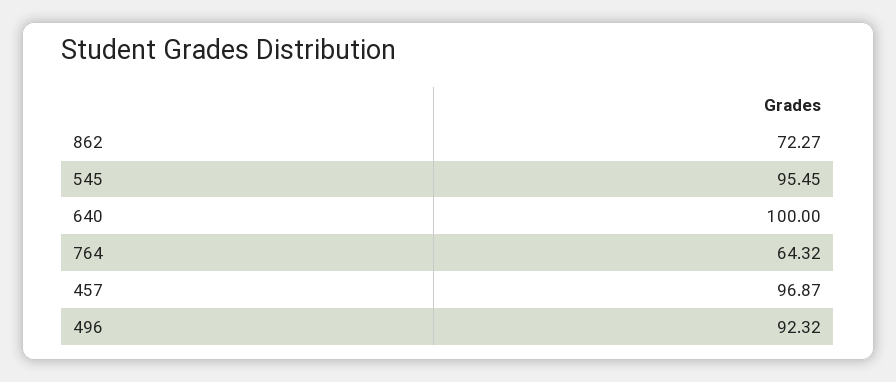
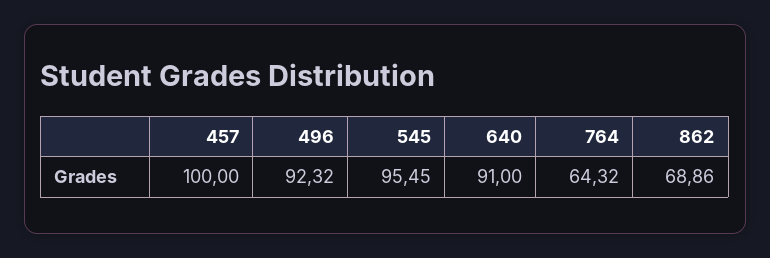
862: 72.27 -> 68.86
640: 100 -> 91
457: 96.87 -> 100

